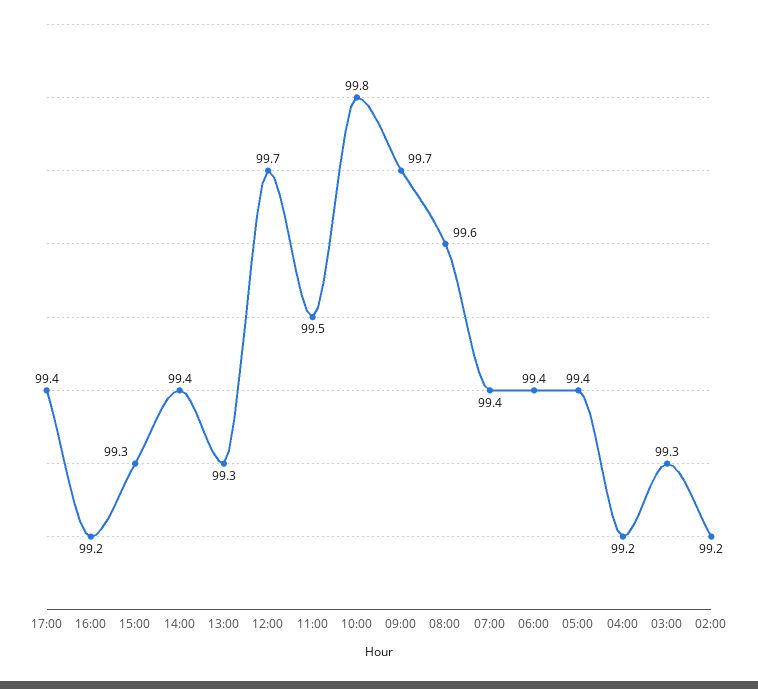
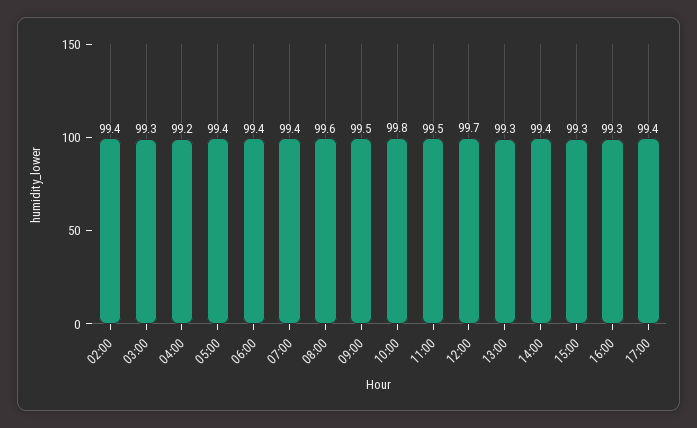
16:00: 99.2 -> 99.3
09:00: 99.7 -> 99.5
02:00: 99.2 -> 99.4

